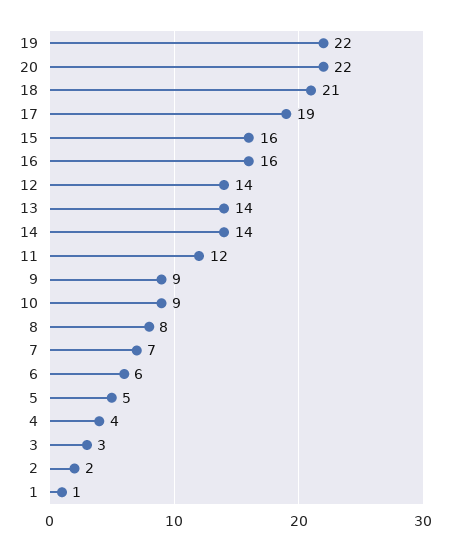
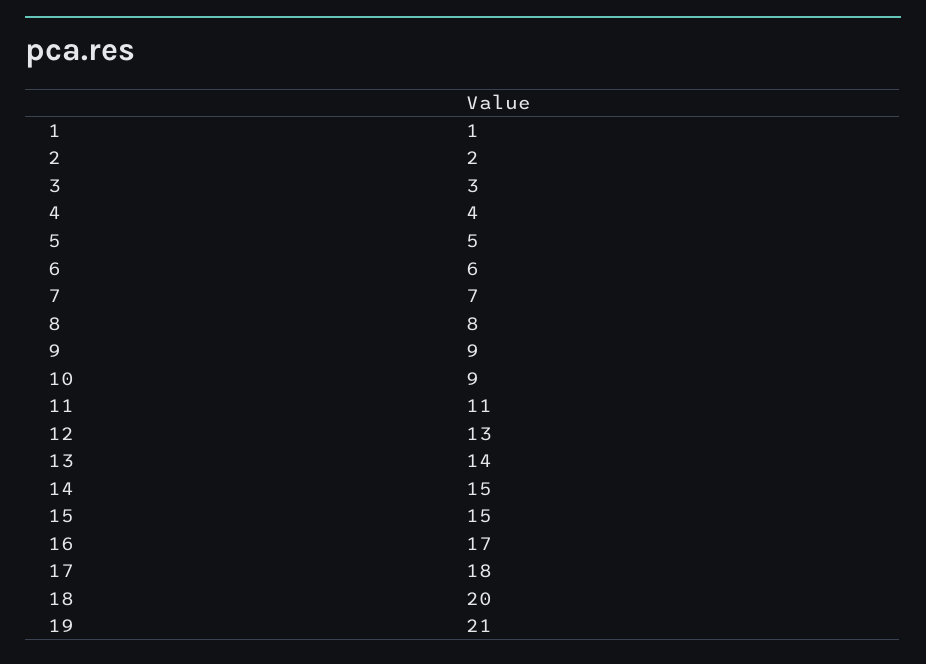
19: 22 -> 21
20: 22 -> none
18: 21 -> 20
17: 19 -> 18
15: 16 -> 15
16: 16 -> 17
12: 14 -> 13
14: 14 -> 15
11: 12 -> 11

